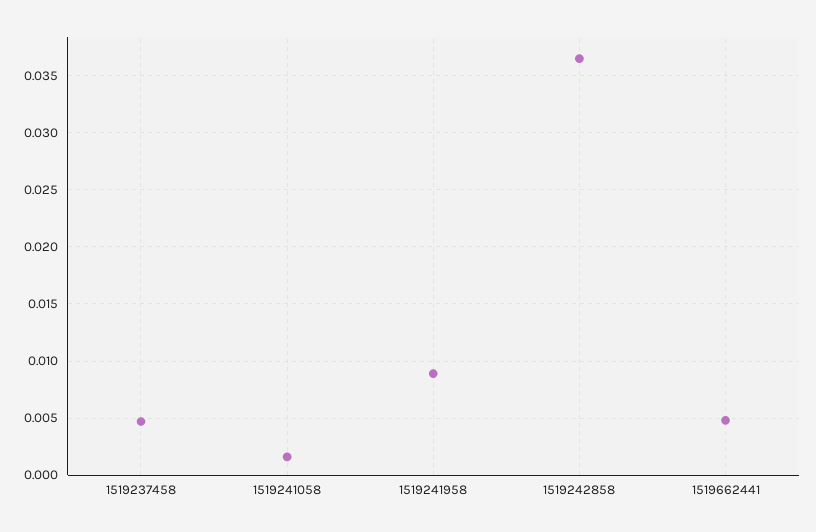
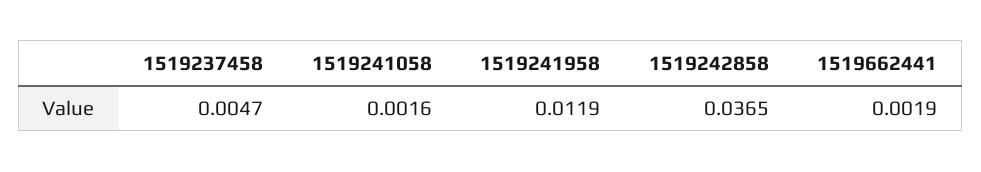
1519241958: 0.009 -> 0.0119
1519662441: 0.005 -> 0.0019

